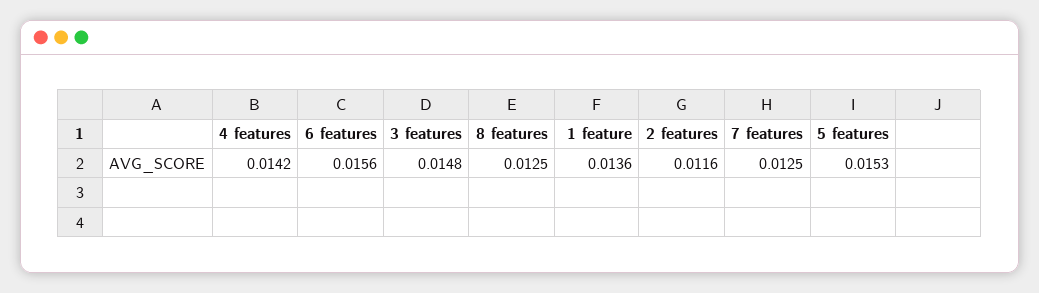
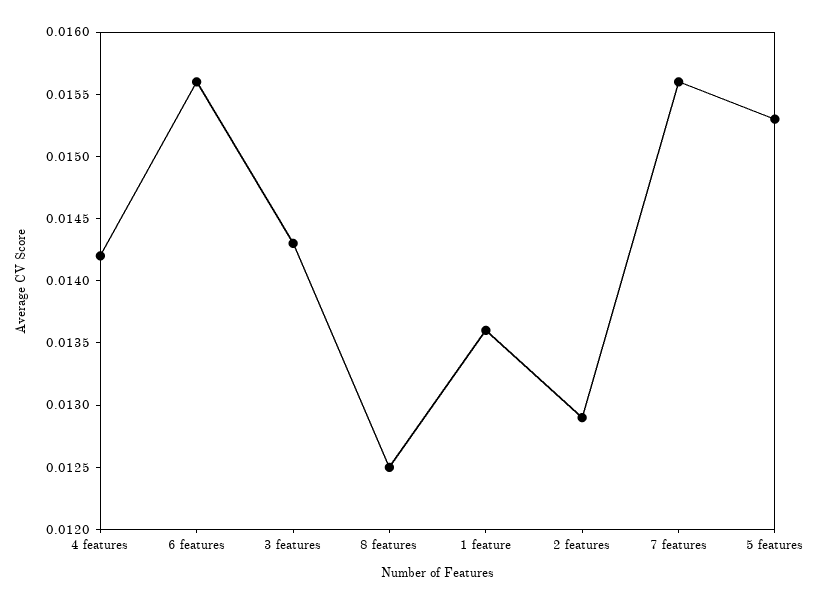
3 features: 0.0148 -> 0.0143
2 features: 0.0116 -> 0.0129
7 features: 0.0125 -> 0.0156

